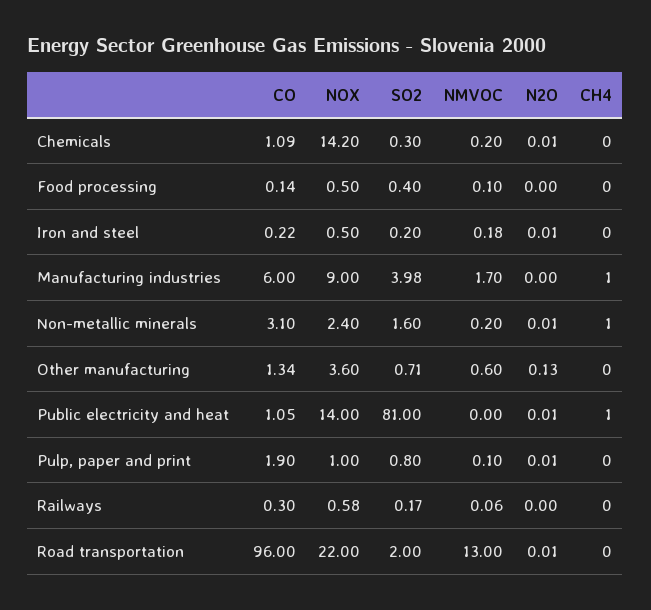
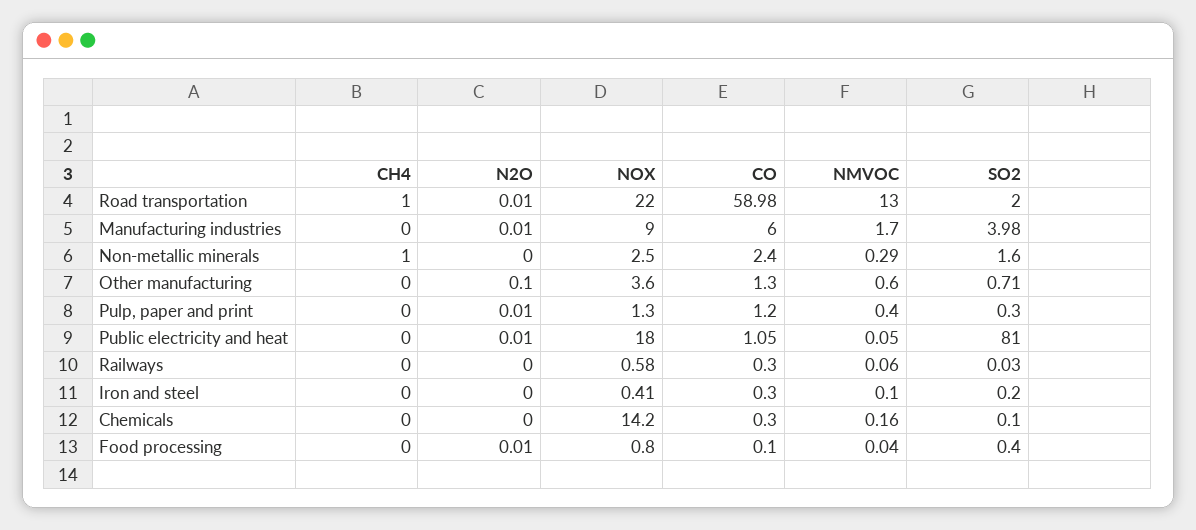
CO, Chemicals: 1.09 -> 0.3
SO2, Chemicals: 0.3 -> 0.1
NMVOC, Chemicals: 0.2 -> 0.16
N2O, Chemicals: 0.01 -> 0
CO, Food processing: 0.14 -> 0.1
NOX, Food processing: 0.5 -> 0.8
NMVOC, Food processing: 0.1 -> 0.04
N2O, Food processing: 0 -> 0.01
CO, Iron and steel: 0.22 -> 0.3
NOX, Iron and steel: 0.5 -> 0.41
NMVOC, Iron and steel: 0.18 -> 0.1
N2O, Iron and steel: 0.01 -> 0
N2O, Manufacturing industries: 0 -> 0.01
CH4, Manufacturing industries: 1 -> 0
CO, Non-metallic minerals: 3.1 -> 2.4
NOX, Non-metallic minerals: 2.4 -> 2.5
NMVOC, Non-metallic minerals: 0.2 -> 0.29
N2O, Non-metallic minerals: 0.01 -> 0
CO, Other manufacturing: 1.34 -> 1.3
N2O, Other manufacturing: 0.13 -> 0.1
NOX, Public electricity and heat: 14 -> 18
NMVOC, Public electricity and heat: 0 -> 0.05
CH4, Public electricity and heat: 1 -> 0
CO, Pulp, paper and print: 1.9 -> 1.2
NOX, Pulp, paper and print: 1 -> 1.3
SO2, Pulp, paper and print: 0.8 -> 0.3
NMVOC, Pulp, paper and print: 0.1 -> 0.4
SO2, Railways: 0.17 -> 0.03
CO, Road transportation: 96 -> 58.98
CH4, Road transportation: 0 -> 1

